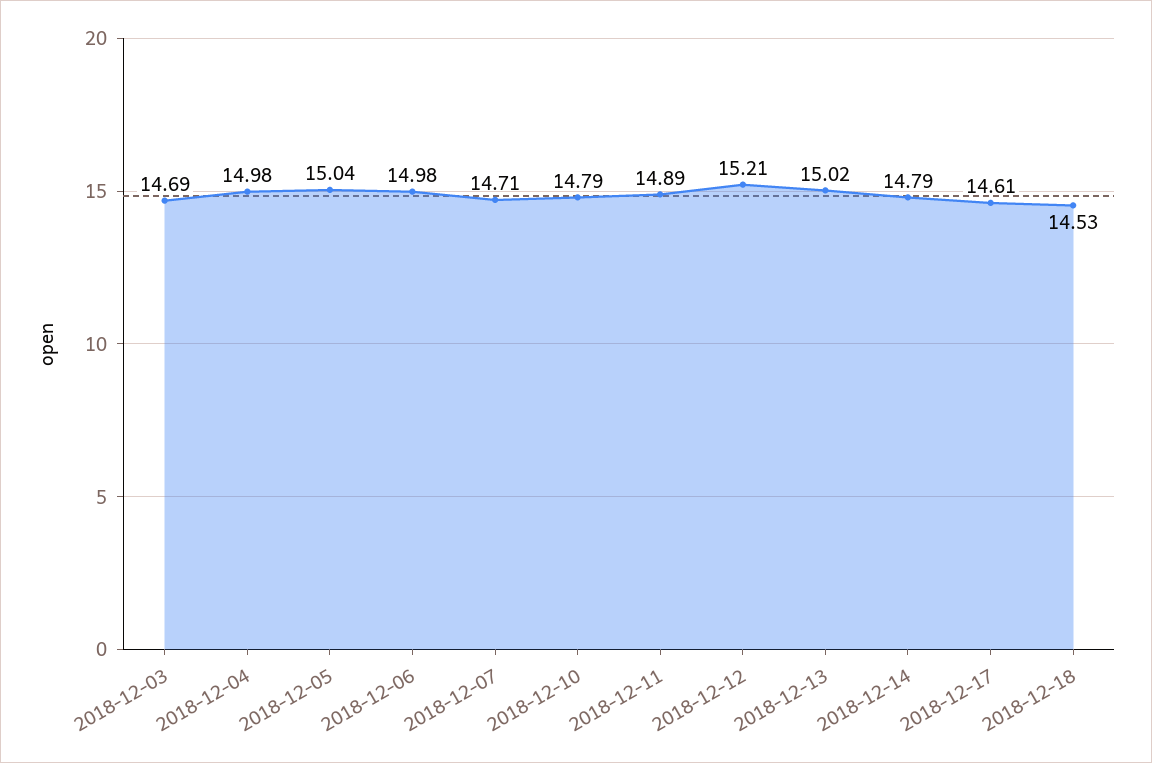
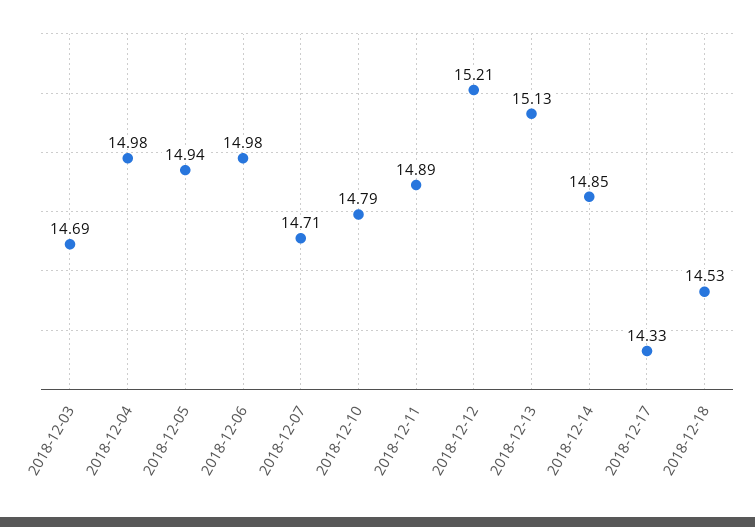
2018-12-05: 15.04 -> 14.94
2018-12-13: 15.02 -> 15.13
2018-12-14: 14.79 -> 14.85
2018-12-17: 14.61 -> 14.33

